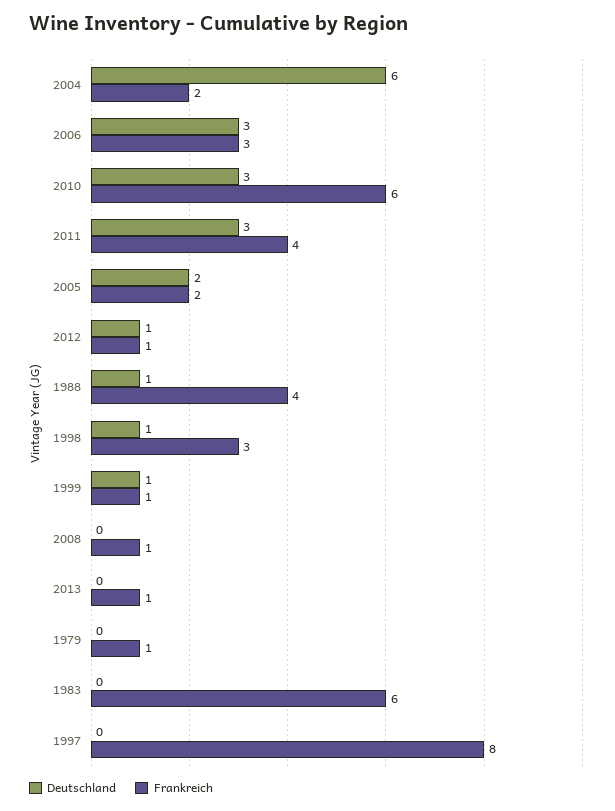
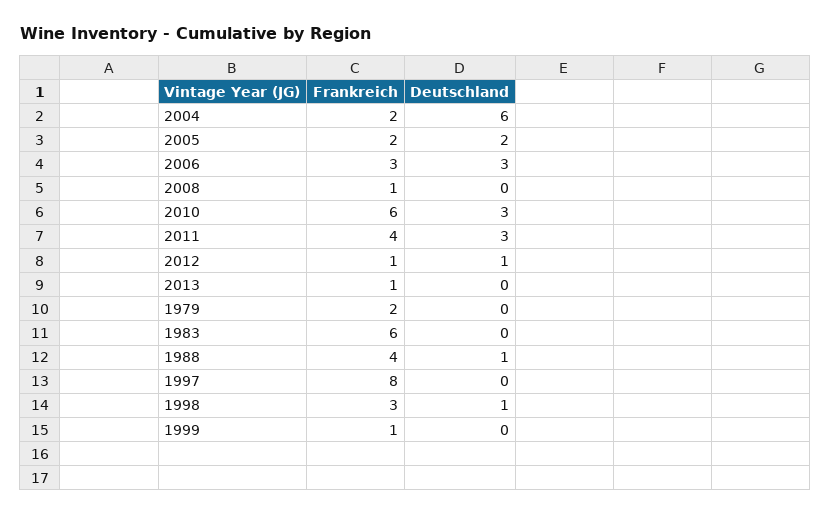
Deutschland, 1999: 1 -> 0
Frankreich, 1979: 1 -> 2

